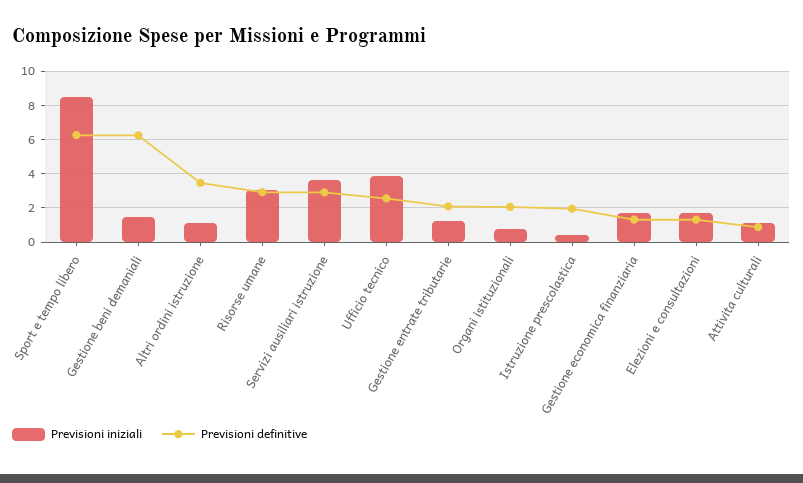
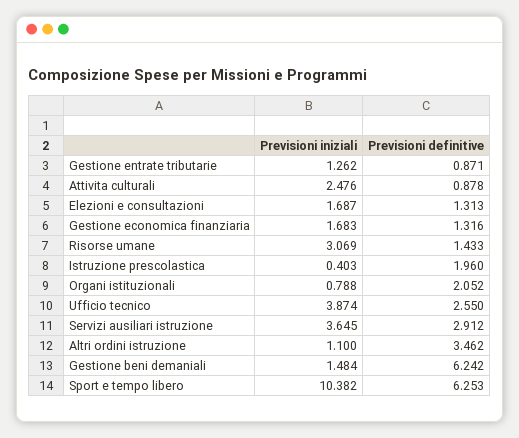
Previsioni iniziali, Sport e tempo libero: 8.5 -> 10.382
Previsioni definitive, Risorse umane: 3 -> 1.433
Previsioni definitive, Gestione entrate tributarie: 2 -> 0.871
Previsioni iniziali, Attivita culturali: 1 -> 2.476

